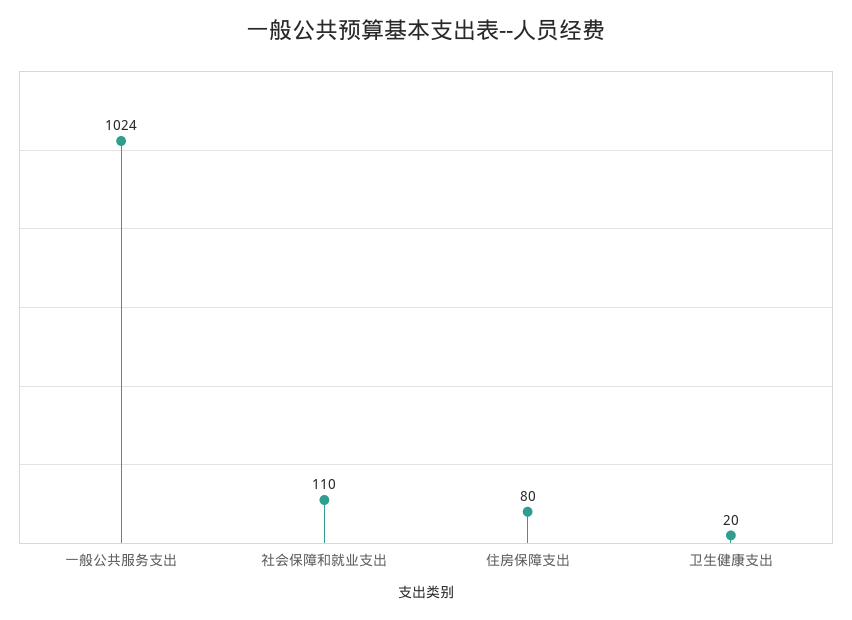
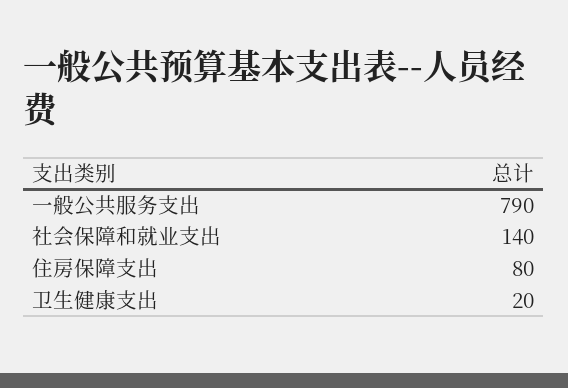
一般公共服务支出: 1024 -> 790
社会保障和就业支出: 110 -> 140

